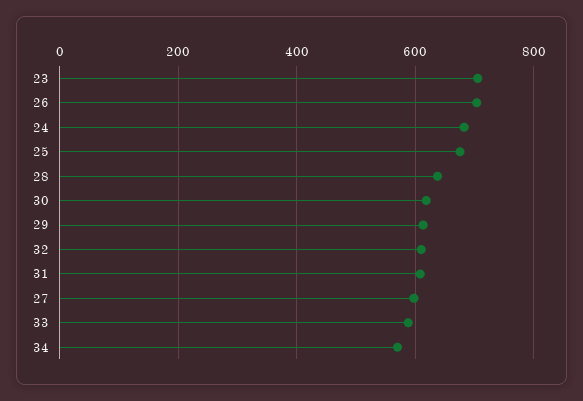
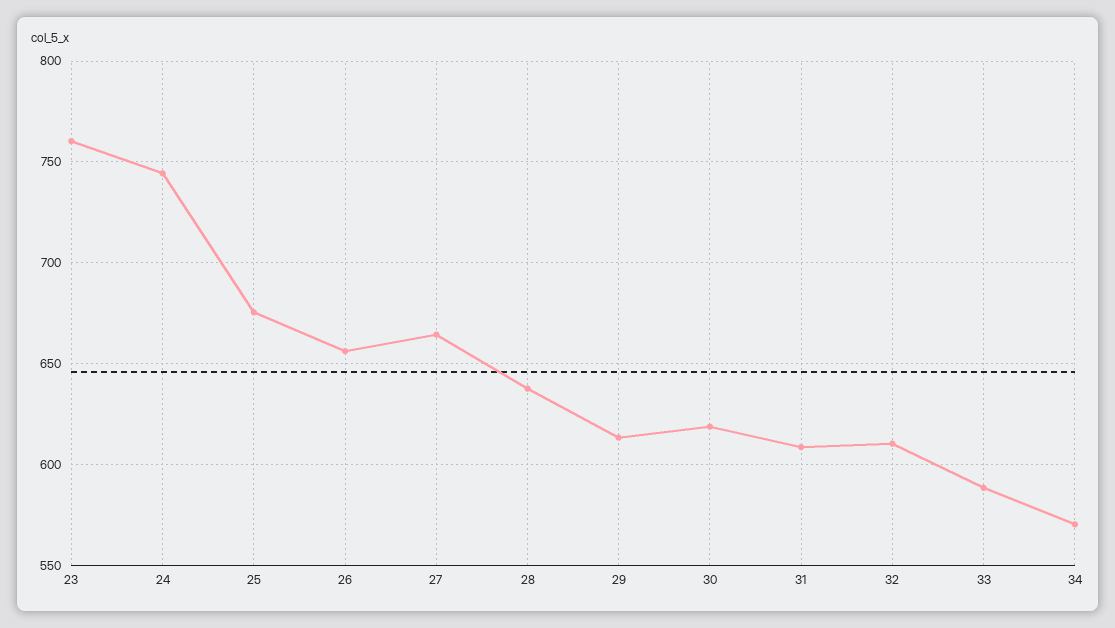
23: 700 -> 760
26: 700 -> 655
24: 680 -> 745
27: 600 -> 665

